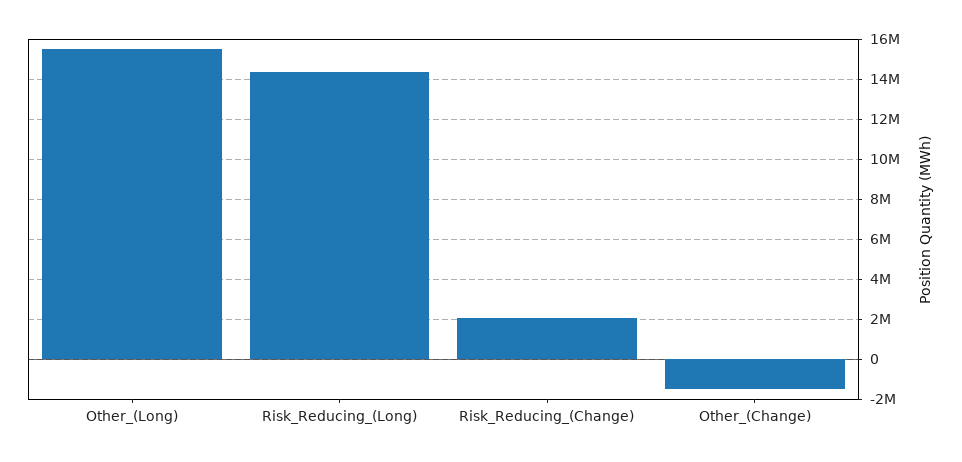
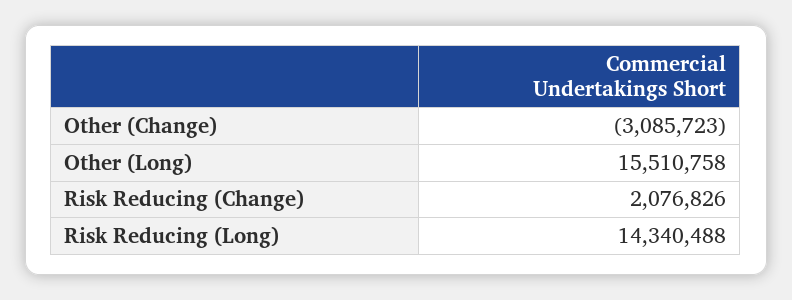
Other_(Change): -1500000 -> -3085723

